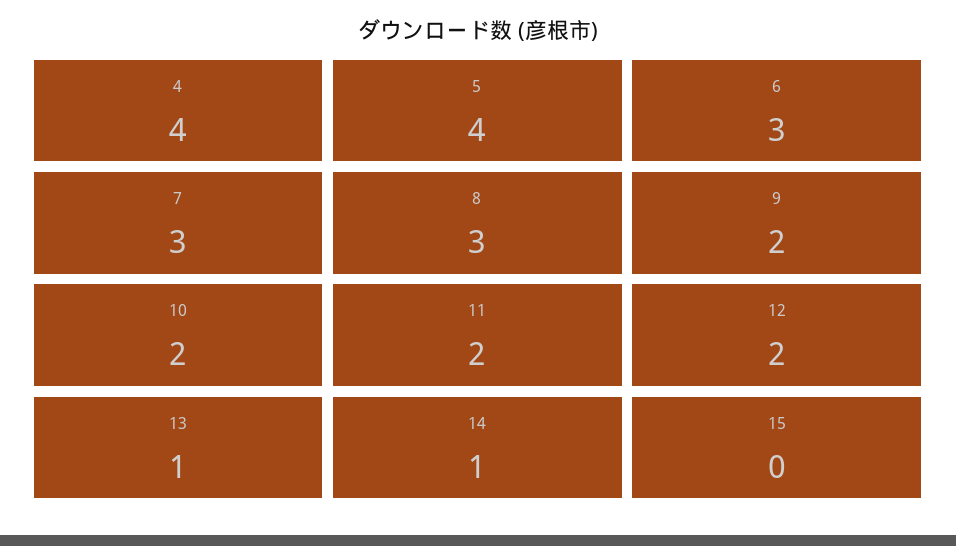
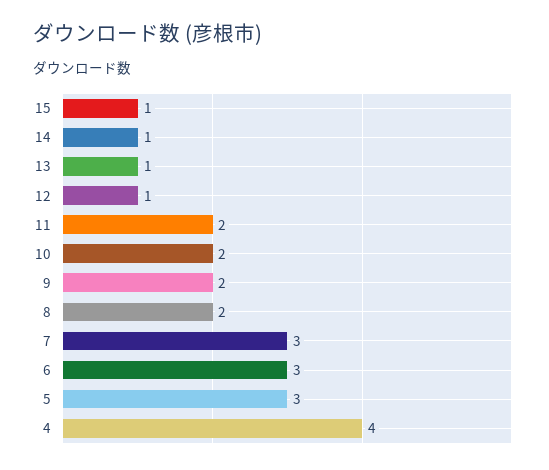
5: 4 -> 3
8: 3 -> 2
12: 2 -> 1
15: 0 -> 1

